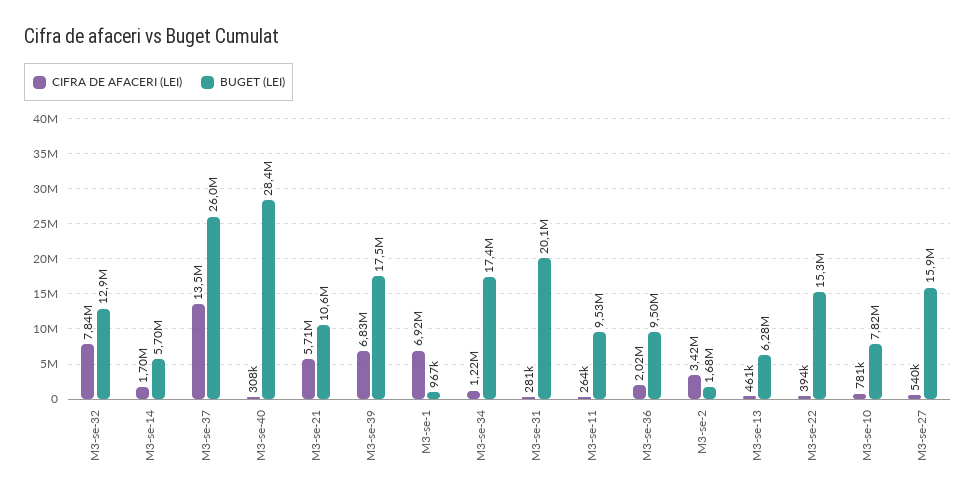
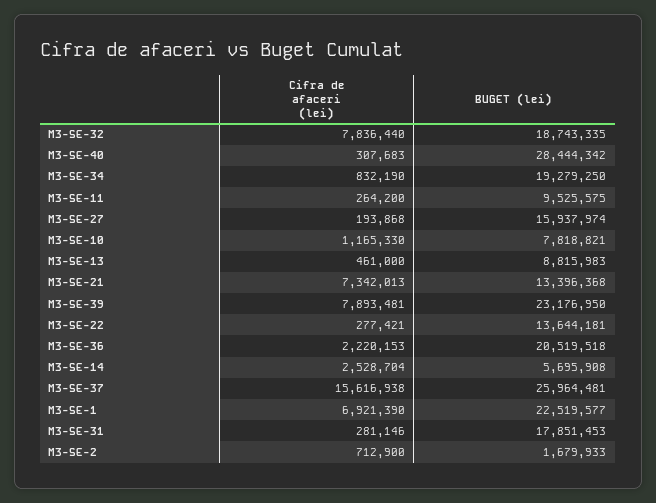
BUGET (LEI), M3-se-32: 12900000 -> 18743335
CIFRA DE AFACERI (LEI), M3-se-14: 1700000 -> 2528704
CIFRA DE AFACERI (LEI), M3-se-37: 13500000 -> 15616938
CIFRA DE AFACERI (LEI), M3-se-21: 5710000 -> 7342013
BUGET (LEI), M3-se-21: 10600000 -> 13396368
CIFRA DE AFACERI (LEI), M3-se-39: 6830000 -> 7893481
BUGET (LEI), M3-se-39: 17500000 -> 23176950
BUGET (LEI), M3-se-1: 967000 -> 22519577
CIFRA DE AFACERI (LEI), M3-se-34: 1220000 -> 832190
BUGET (LEI), M3-se-34: 17400000 -> 19279250
BUGET (LEI), M3-se-31: 20100000 -> 17851453
CIFRA DE AFACERI (LEI), M3-se-36: 2020000 -> 2220153
BUGET (LEI), M3-se-36: 9500000 -> 20519518
CIFRA DE AFACERI (LEI), M3-se-2: 3420000 -> 712900
BUGET (LEI), M3-se-13: 6280000 -> 8815983
CIFRA DE AFACERI (LEI), M3-se-22: 394000 -> 277421
BUGET (LEI), M3-se-22: 15300000 -> 13644181
CIFRA DE AFACERI (LEI), M3-se-10: 781000 -> 1165330
CIFRA DE AFACERI (LEI), M3-se-27: 540000 -> 193868

